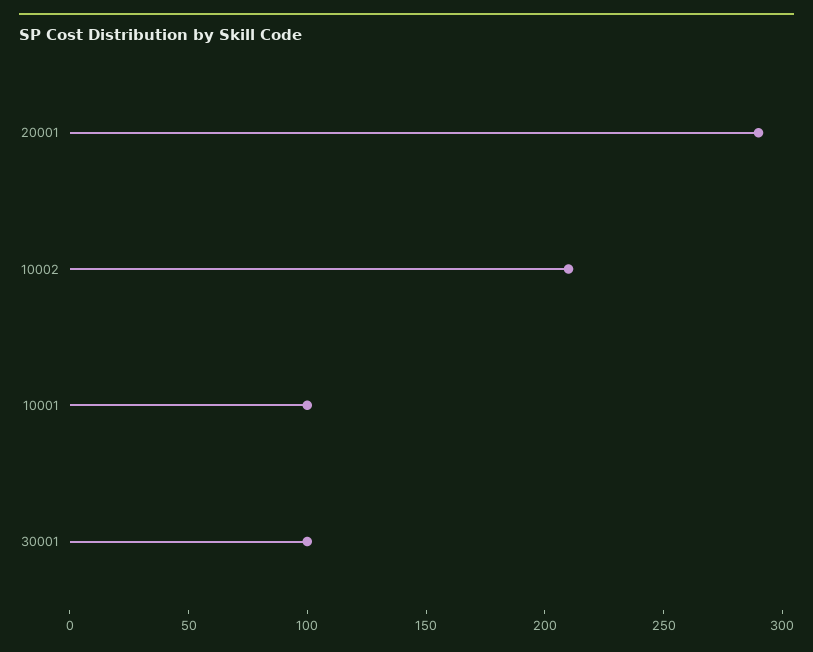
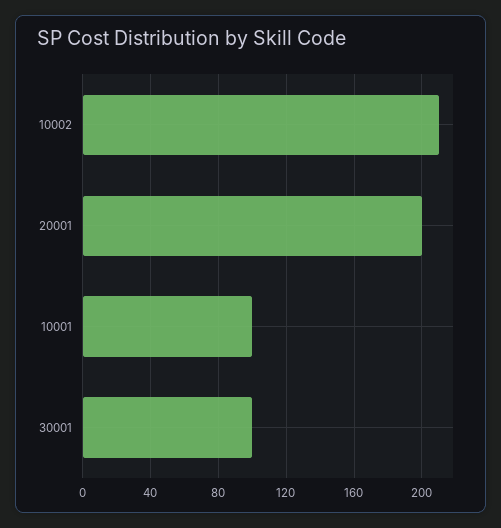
20001: 290 -> 200

